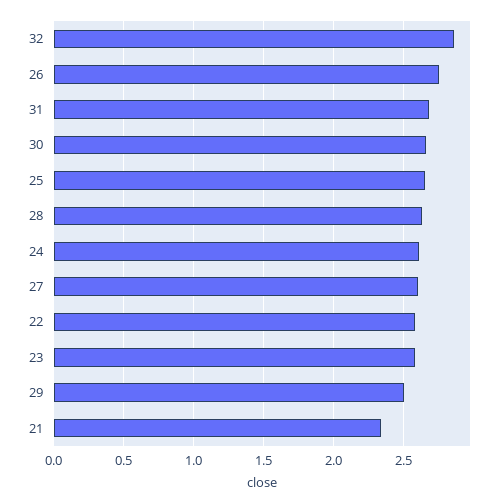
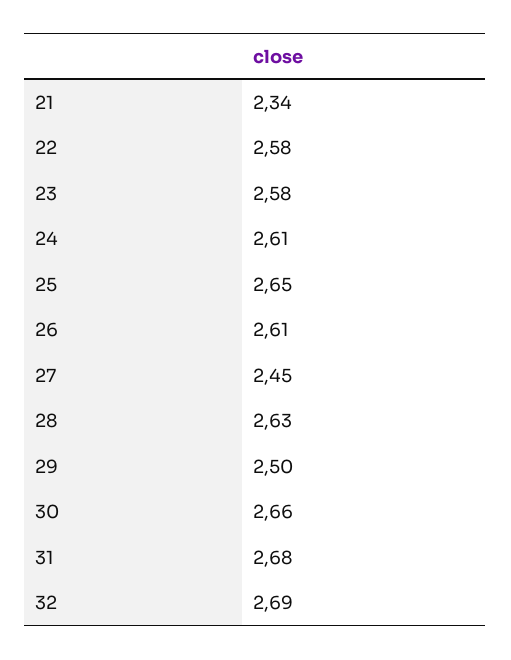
32: 2.85 -> 2.69
26: 2.75 -> 2.61
27: 2.6 -> 2.45

